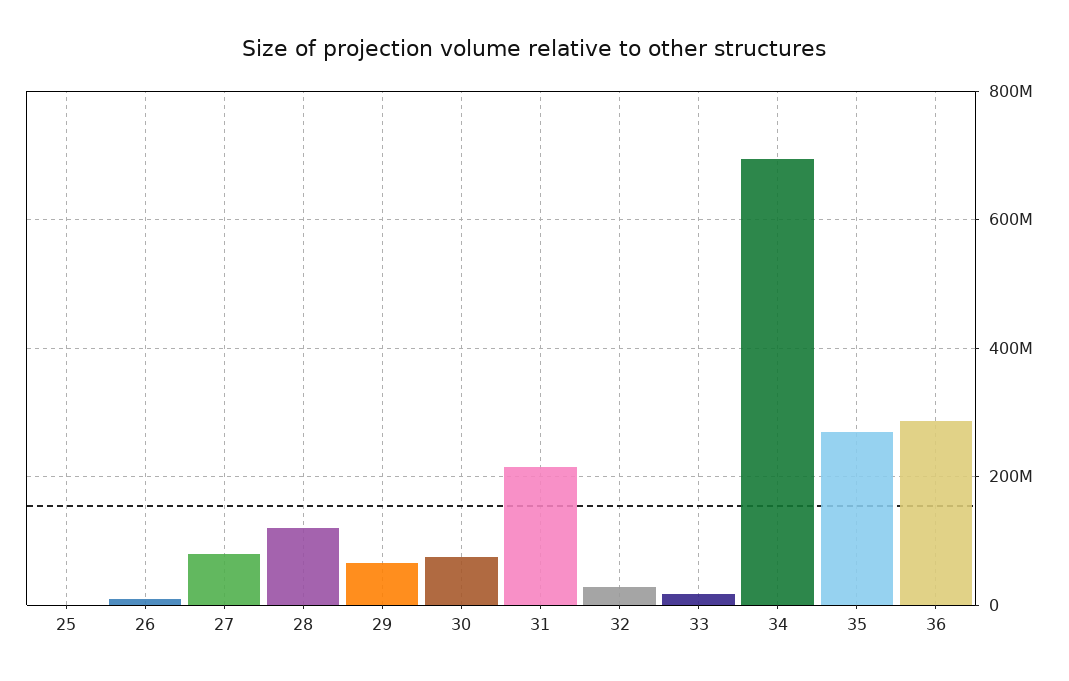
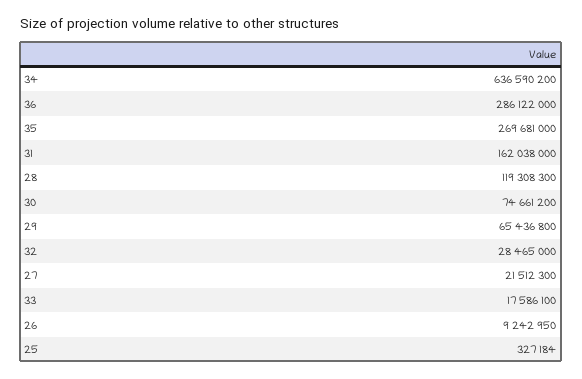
27: 80000000 -> 21512300
31: 220000000 -> 162038000
34: 700000000 -> 636590200

